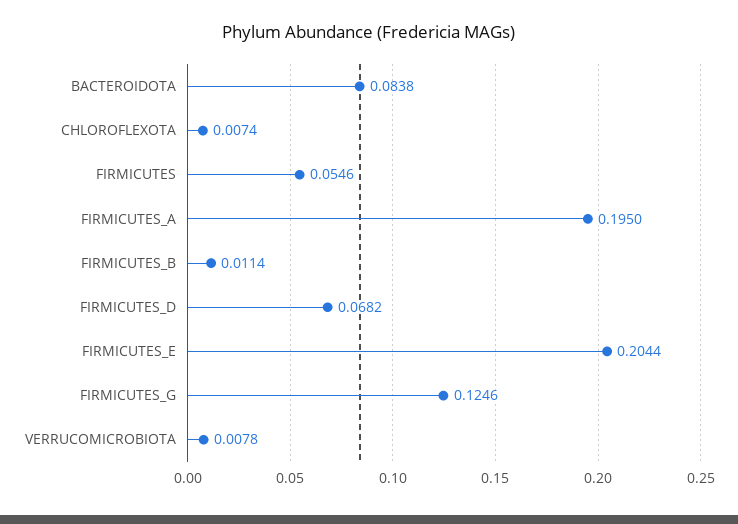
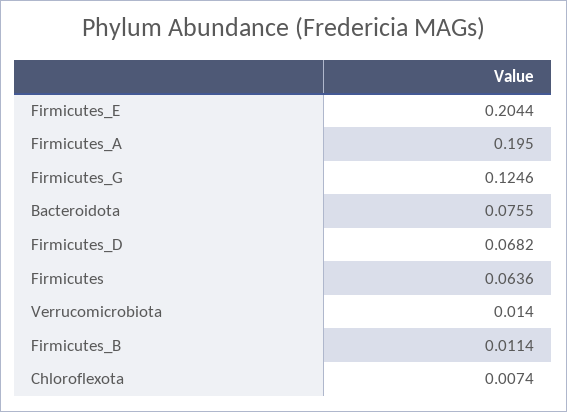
BACTEROIDOTA: 0.0838 -> 0.0755
FIRMICUTES: 0.0546 -> 0.0636
VERRUCOMICROBIOTA: 0.0078 -> 0.014

